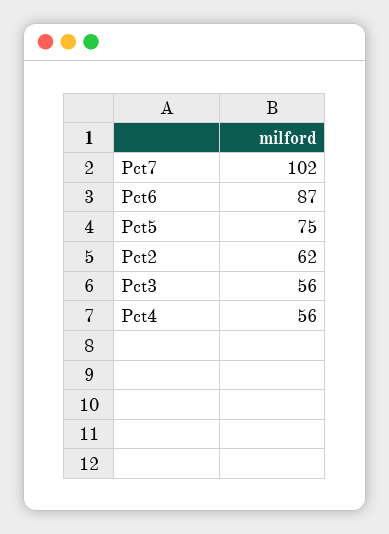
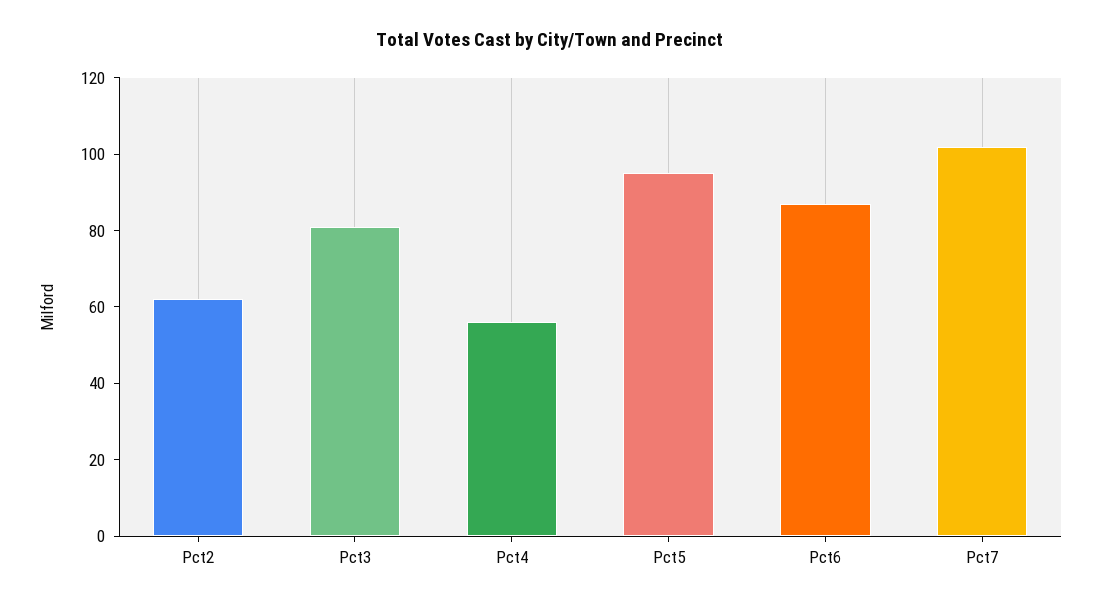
Pct5: 75 -> 95
Pct3: 56 -> 80

